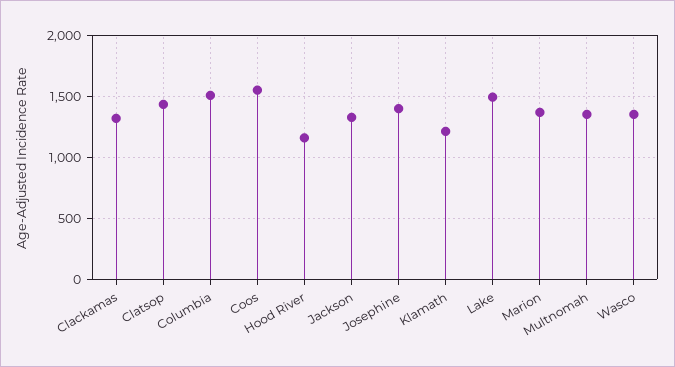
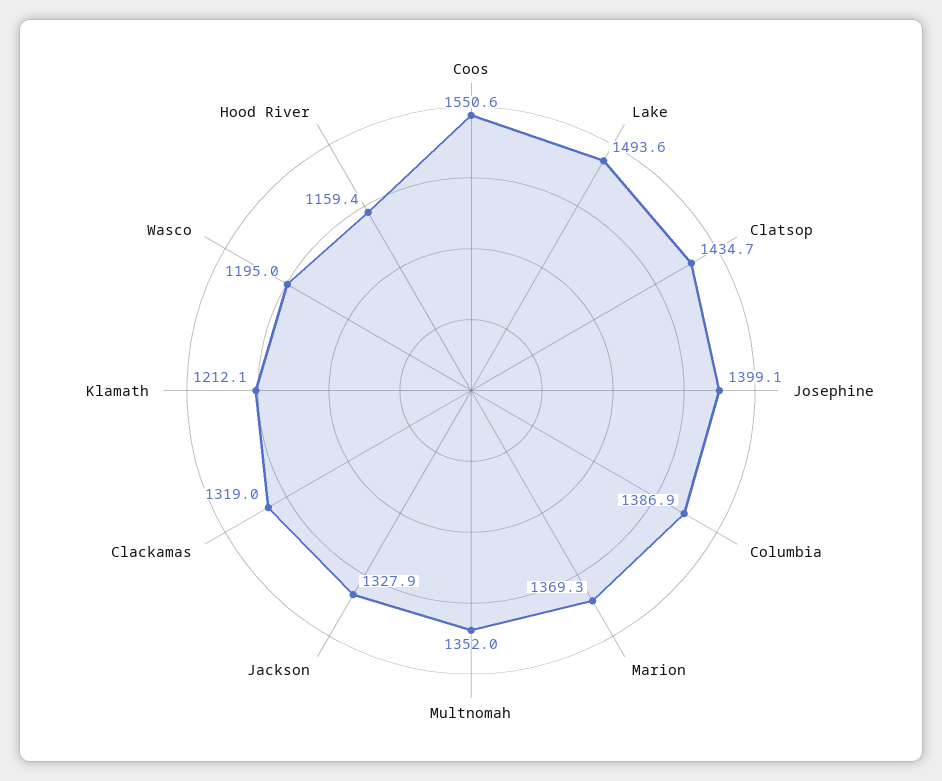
Columbia: 1500 -> 1386.9
Wasco: 1350 -> 1195

